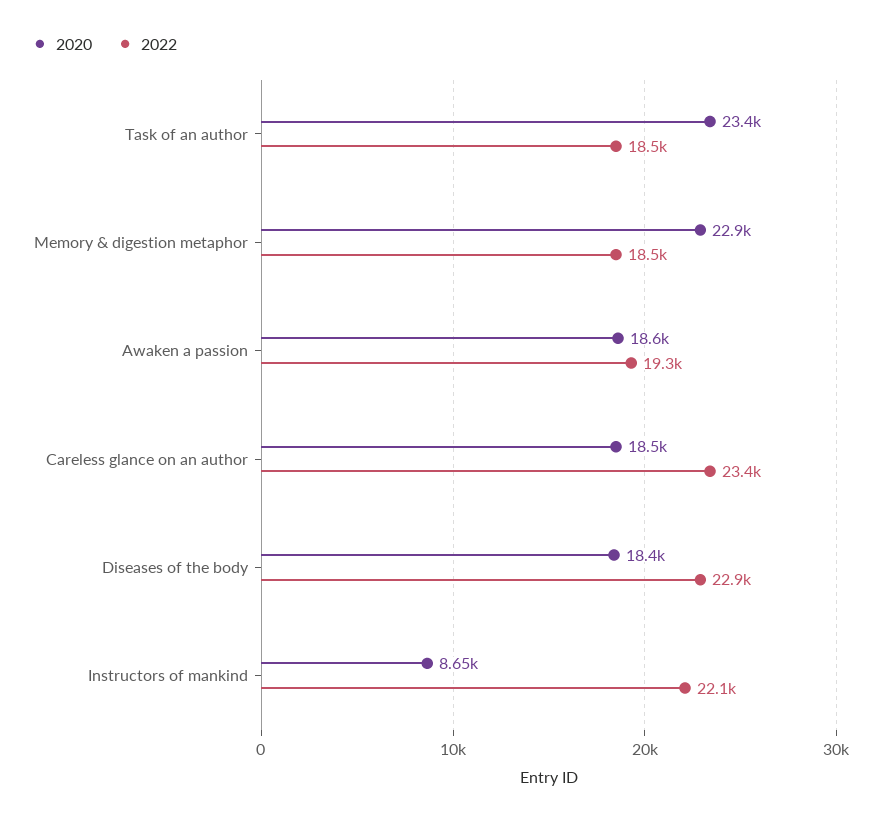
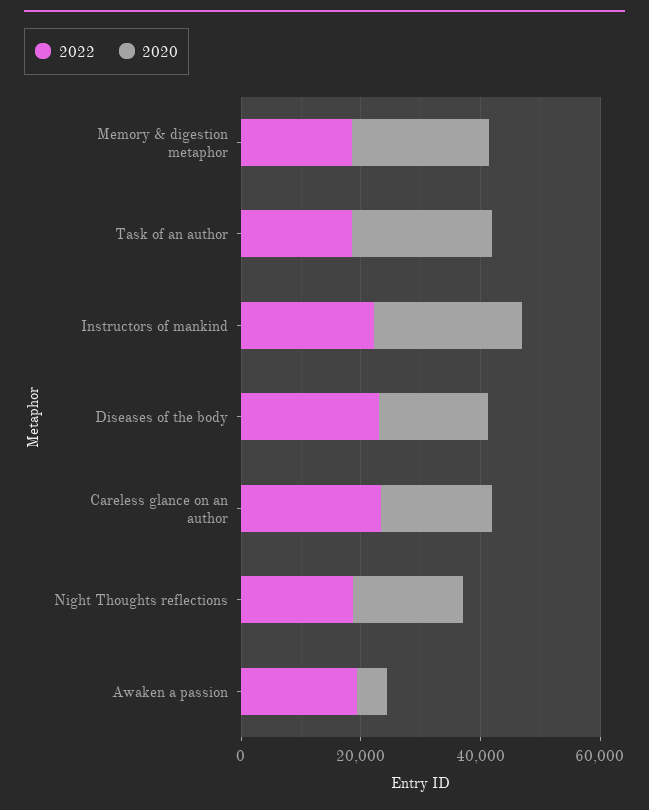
2020, Awaken a passion: 18600 -> 5000
2020, Instructors of mankind: 8650 -> 25000
2022, Night Thoughts reflections: none -> 20000
2020, Night Thoughts reflections: none -> 20000

